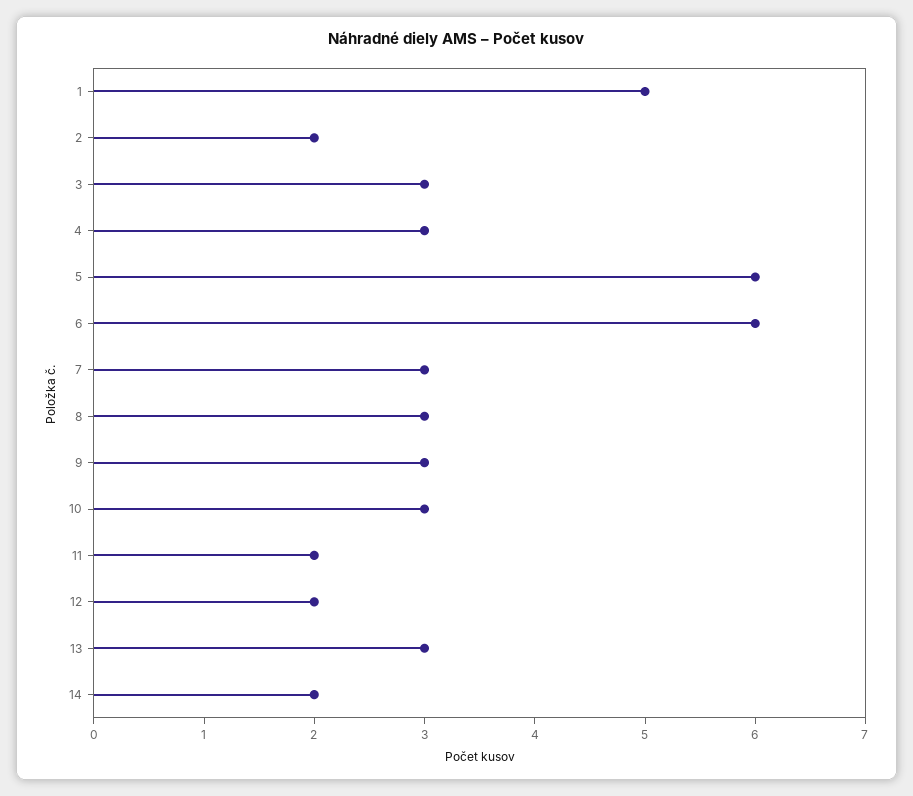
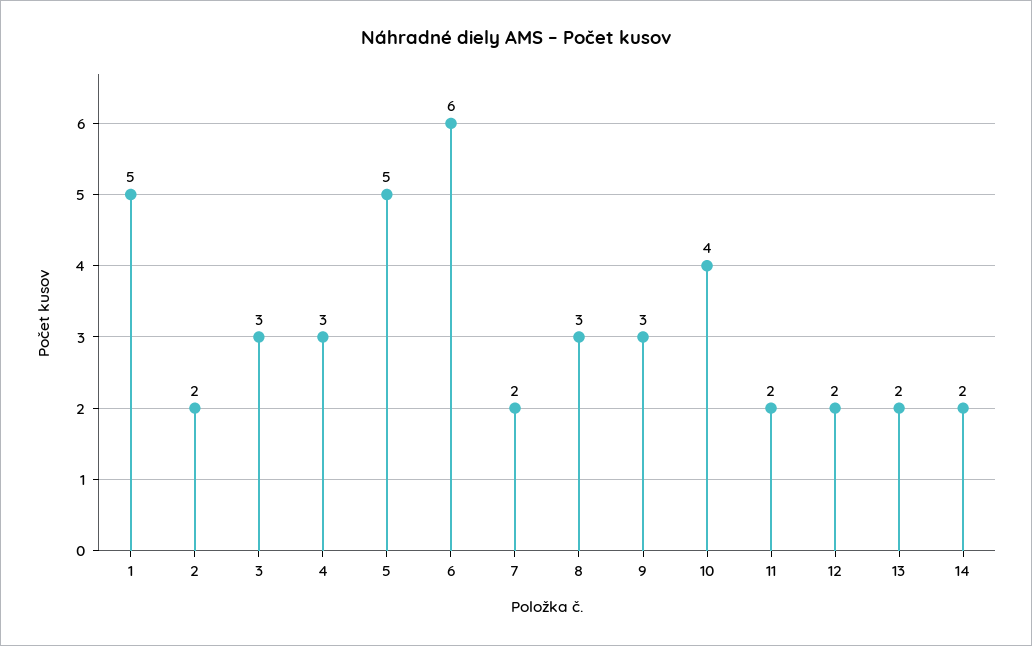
5: 6 -> 5
7: 3 -> 2
10: 3 -> 4
13: 3 -> 2

